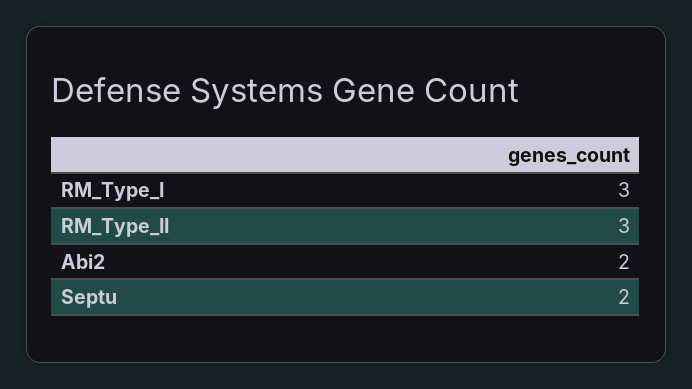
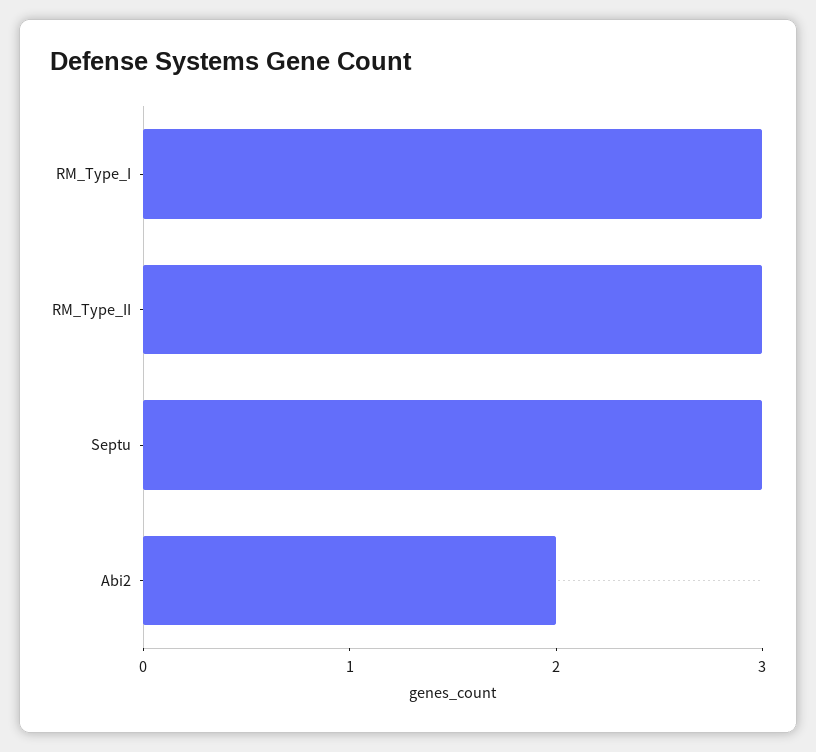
Septu: 2 -> 3

